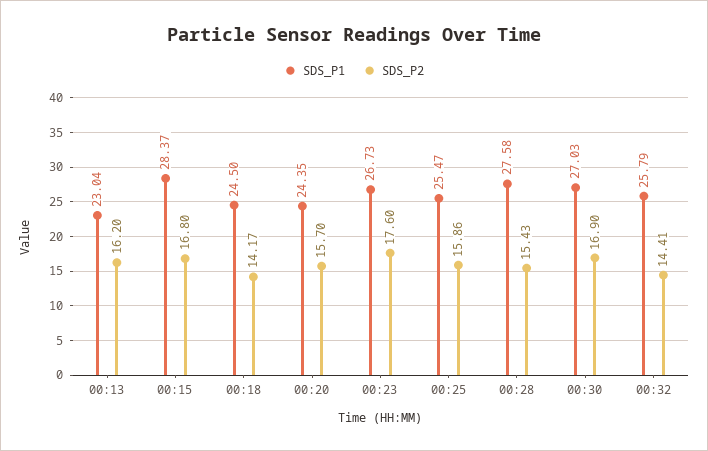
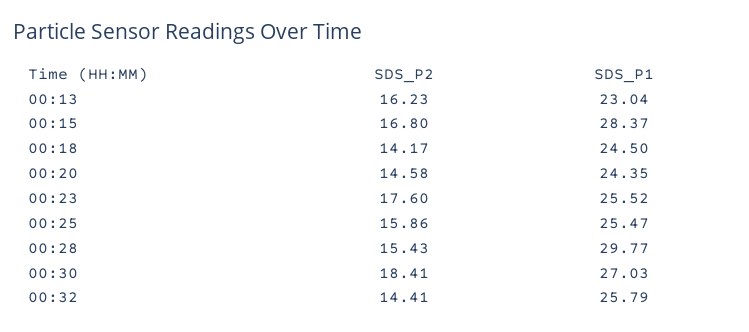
SDS_P2, 00:13: 16.2 -> 16.23
SDS_P2, 00:20: 15.7 -> 14.58
SDS_P1, 00:23: 26.73 -> 25.52
SDS_P1, 00:28: 27.58 -> 29.77
SDS_P2, 00:30: 16.9 -> 18.41

